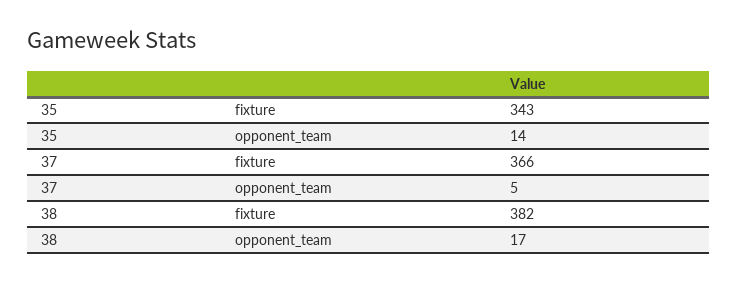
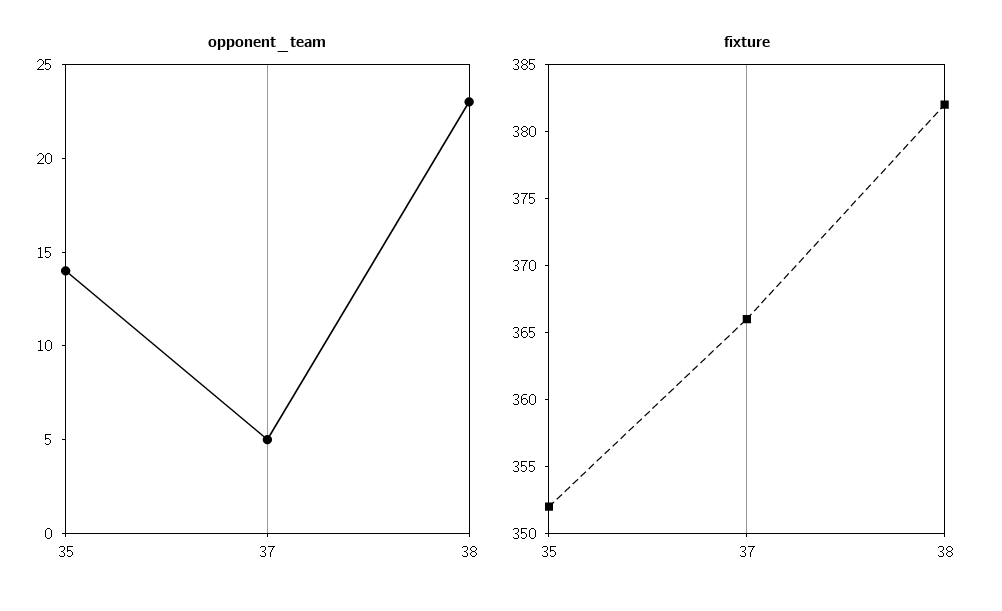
fixture, 35: 343 -> 352
opponent_team, 38: 17 -> 23

